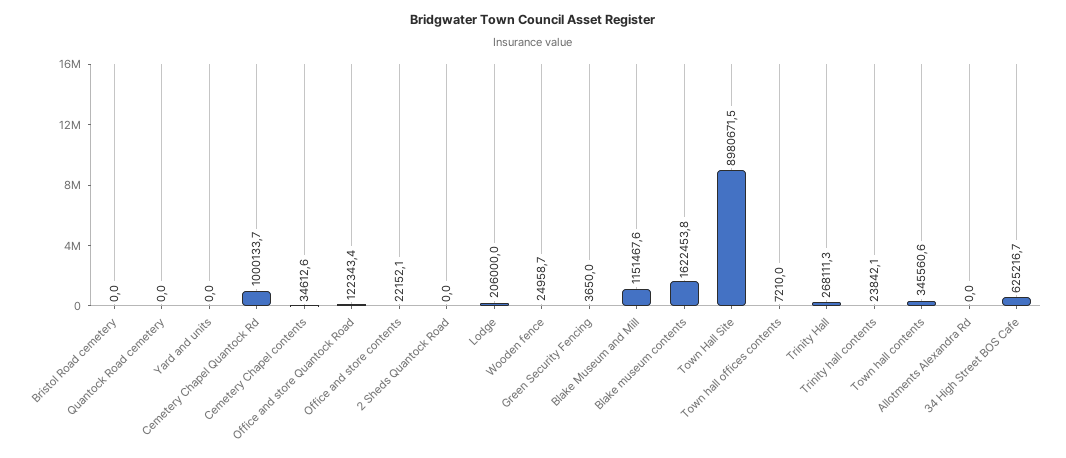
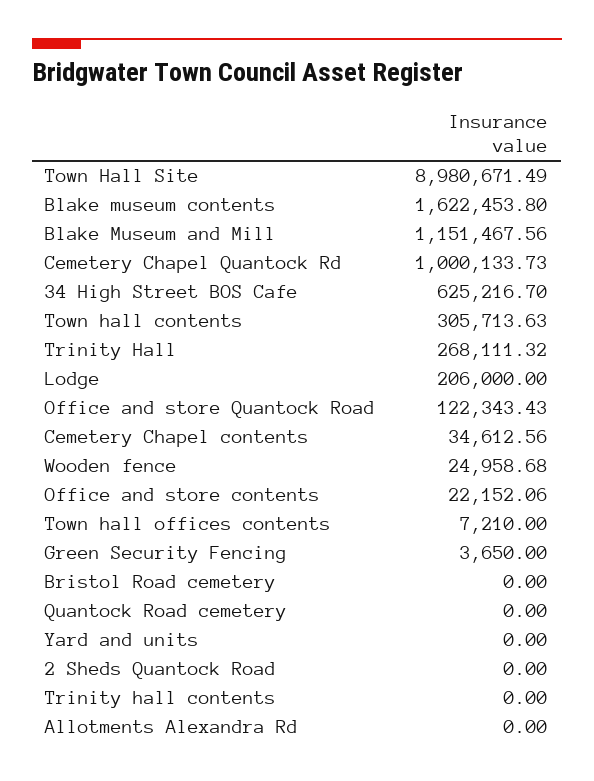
Trinity hall contents: 23842.1 -> 0
Town hall contents: 345560.6 -> 305713.63

